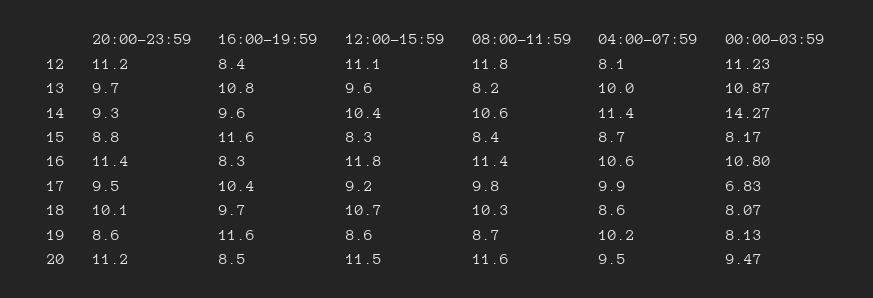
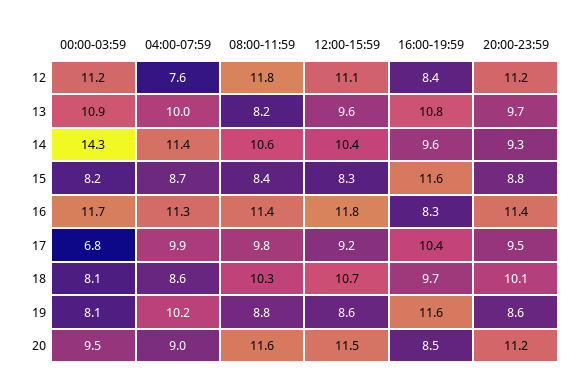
04:00-07:59, 12: 8.1 -> 7.6
04:00-07:59, 16: 10.6 -> 11.3
00:00-03:59, 16: 10.8 -> 11.7
08:00-11:59, 19: 8.7 -> 8.8
04:00-07:59, 20: 9.5 -> 9

